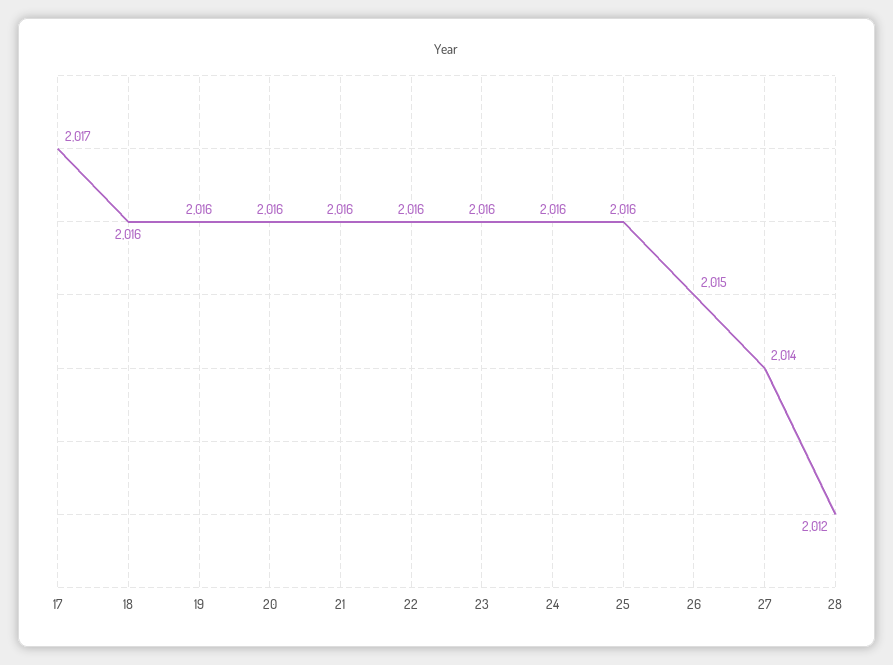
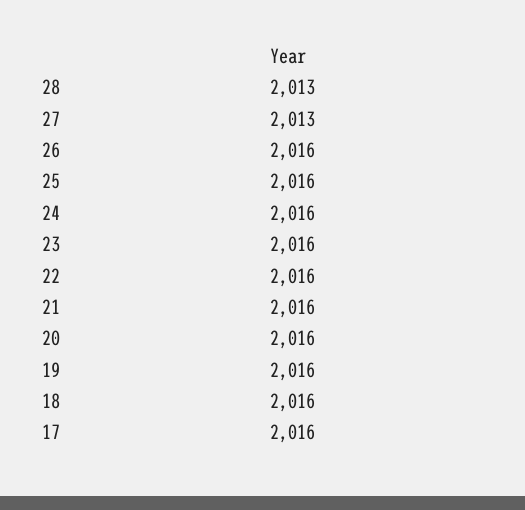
17: 2017 -> 2016
26: 2015 -> 2016
27: 2014 -> 2013
28: 2012 -> 2013

